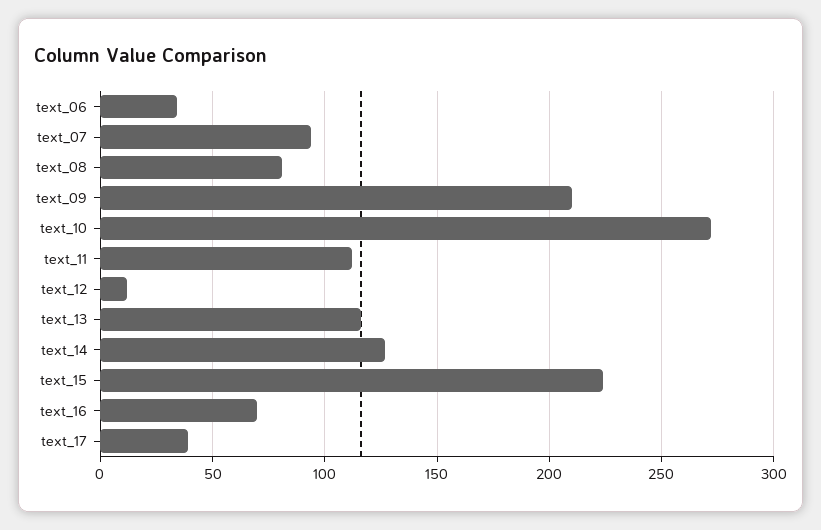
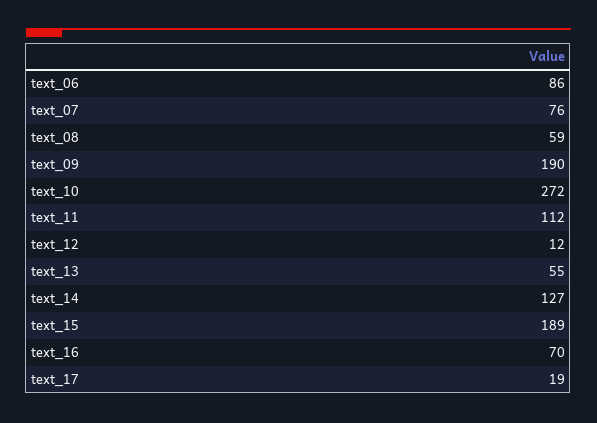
text_06: 35 -> 86
text_07: 95 -> 76
text_08: 80 -> 59
text_09: 210 -> 190
text_13: 115 -> 55
text_15: 225 -> 189
text_17: 40 -> 19

